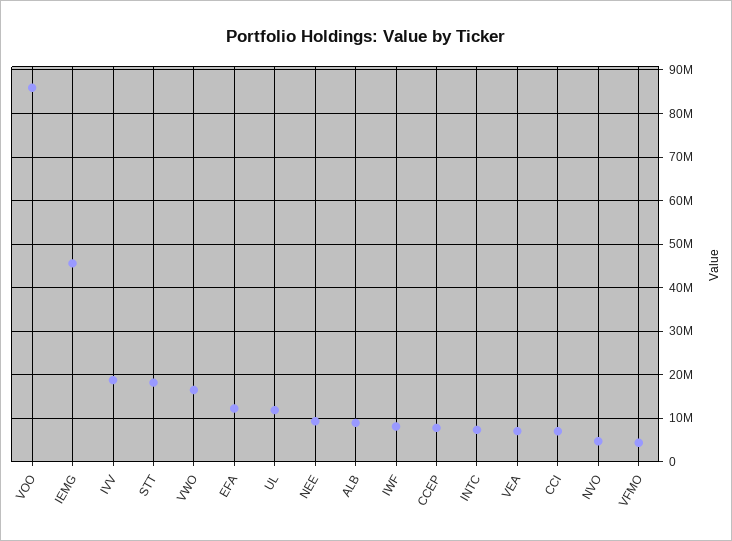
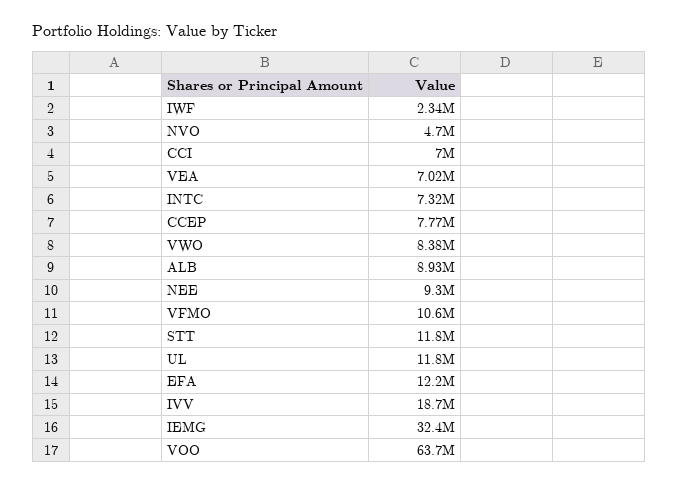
VOO: 86000000 -> 63700000
IEMG: 46000000 -> 32400000
STT: 18000000 -> 11800000
VWO: 16000000 -> 8380000
IWF: 8000000 -> 2340000
VFMO: 4000000 -> 10600000

